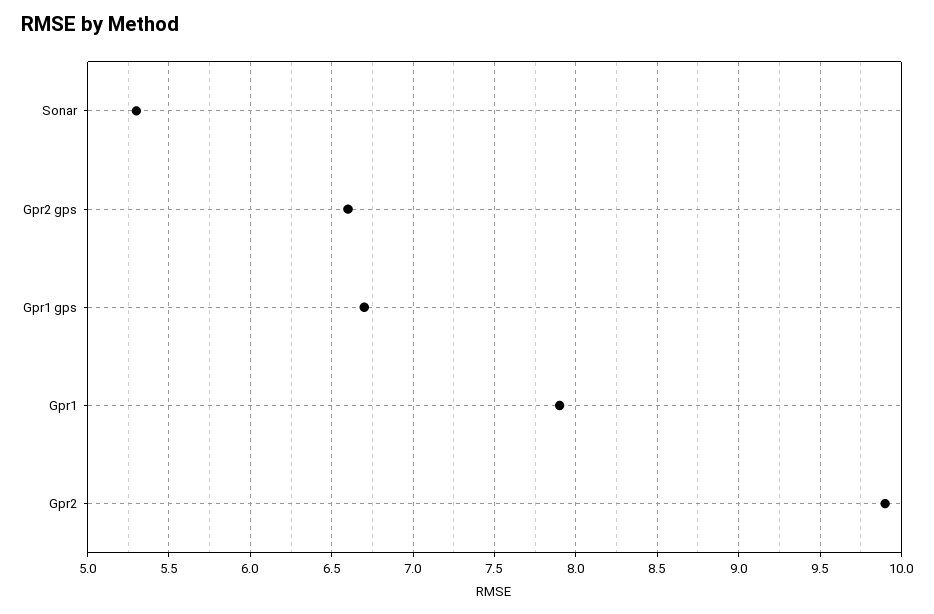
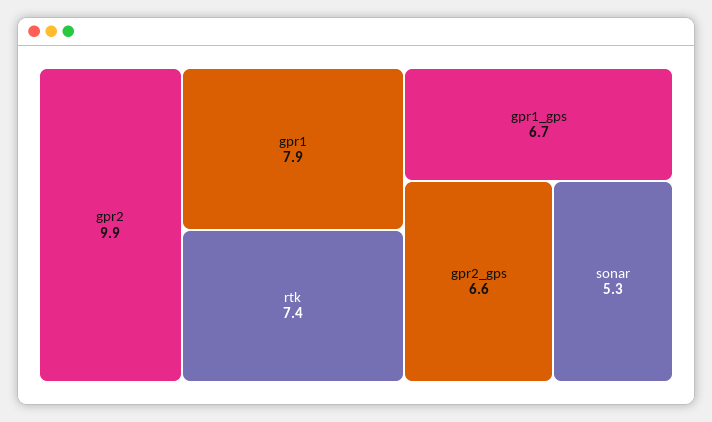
rtk: none -> 7.4

